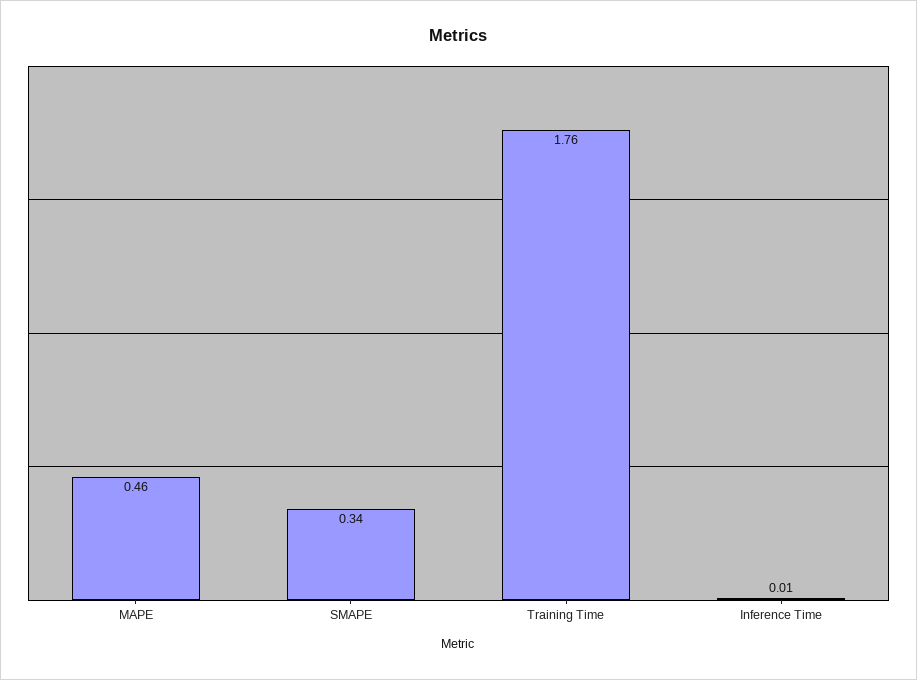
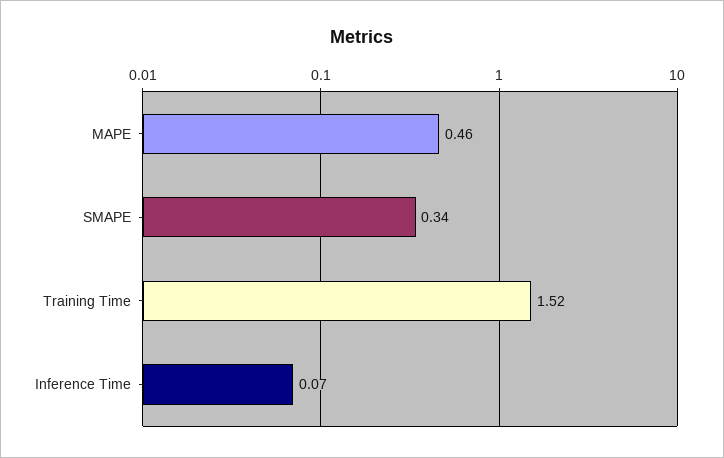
Training Time: 1.76 -> 1.52
Inference Time: 0.01 -> 0.07

